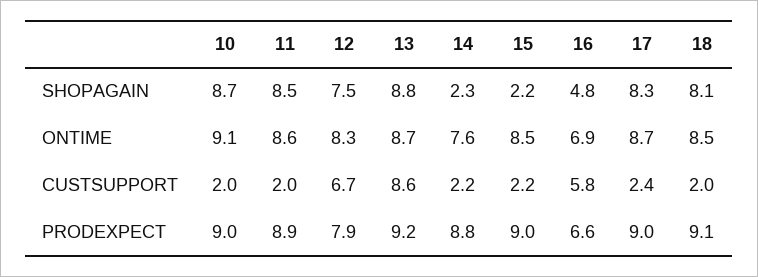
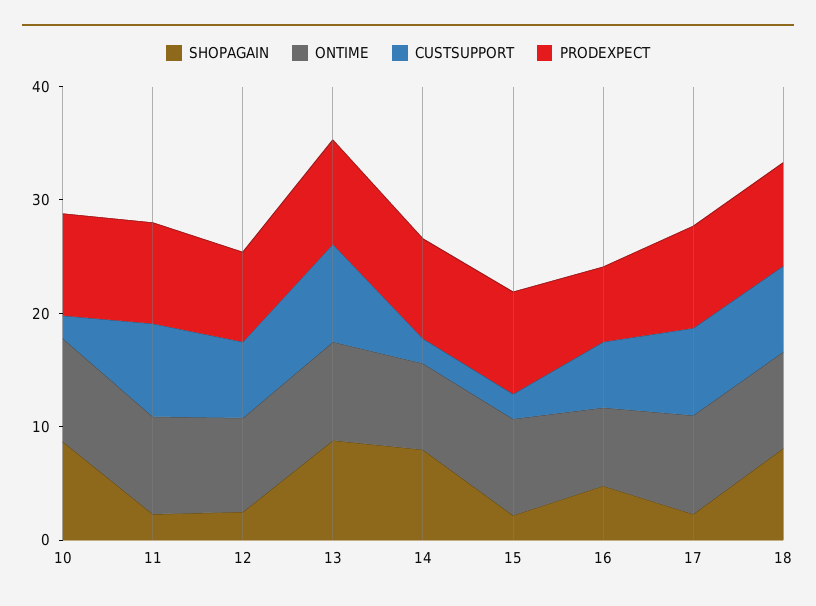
SHOPAGAIN, 11: 8.5 -> 2
SHOPAGAIN, 12: 7.5 -> 2
SHOPAGAIN, 14: 2.3 -> 8
SHOPAGAIN, 17: 8.3 -> 2
CUSTSUPPORT, 11: 2 -> 8
CUSTSUPPORT, 17: 2.4 -> 8
CUSTSUPPORT, 18: 2 -> 8

